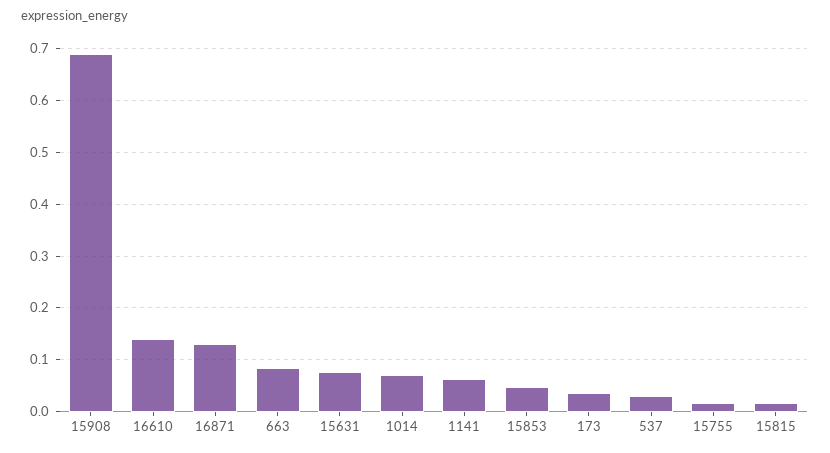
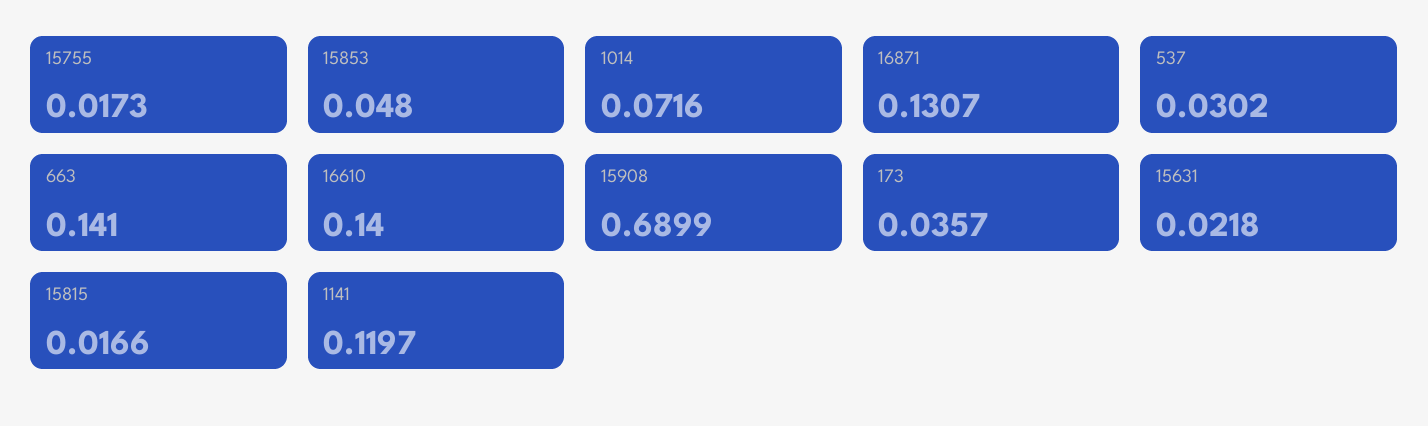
663: 0.08 -> 0.141
15631: 0.08 -> 0.0218
1141: 0.06 -> 0.1197

